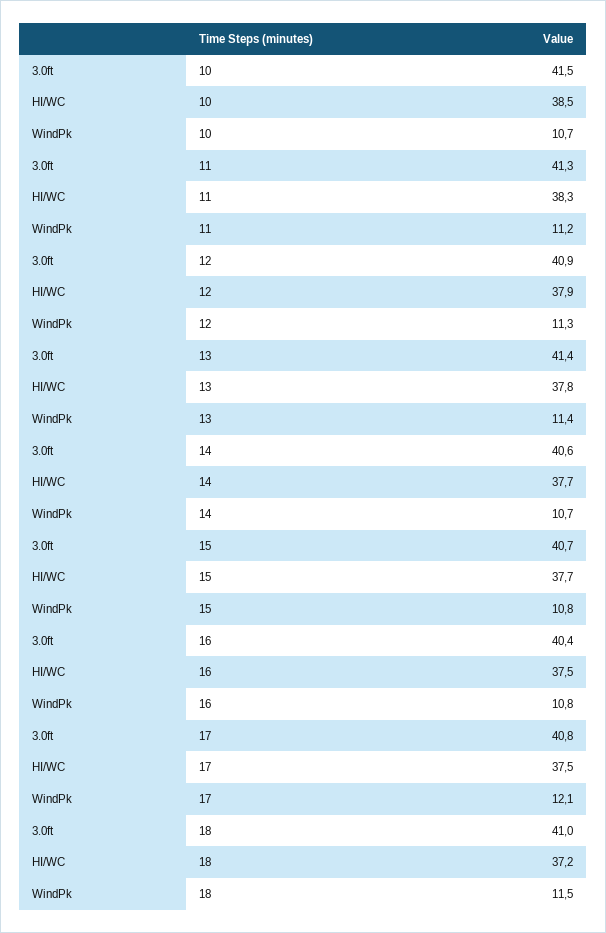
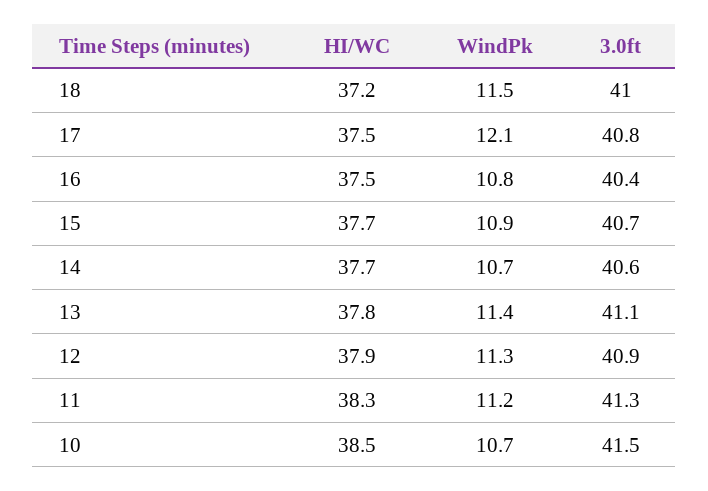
3.0ft, 13: 41.4 -> 41.1
WindPk, 15: 10.8 -> 10.9

